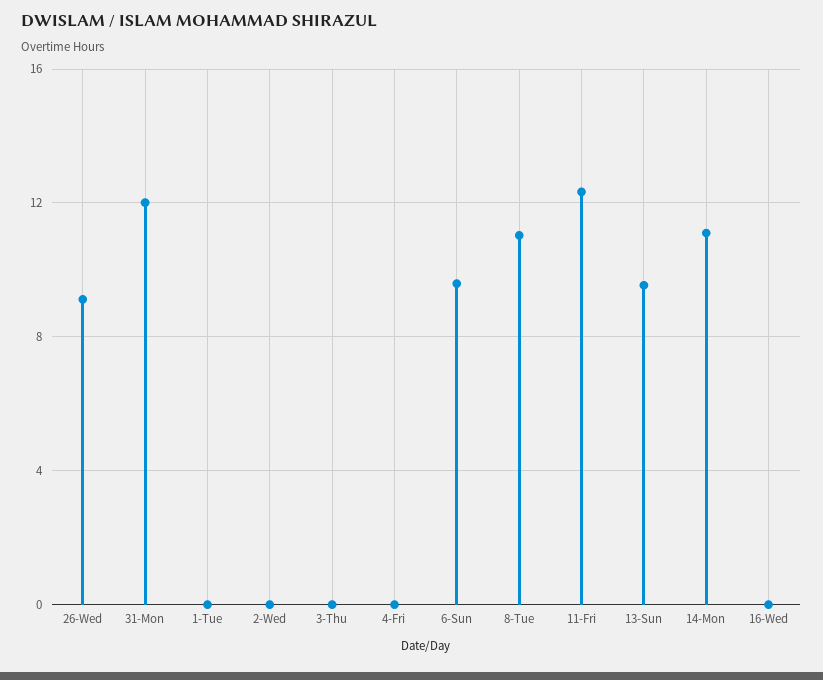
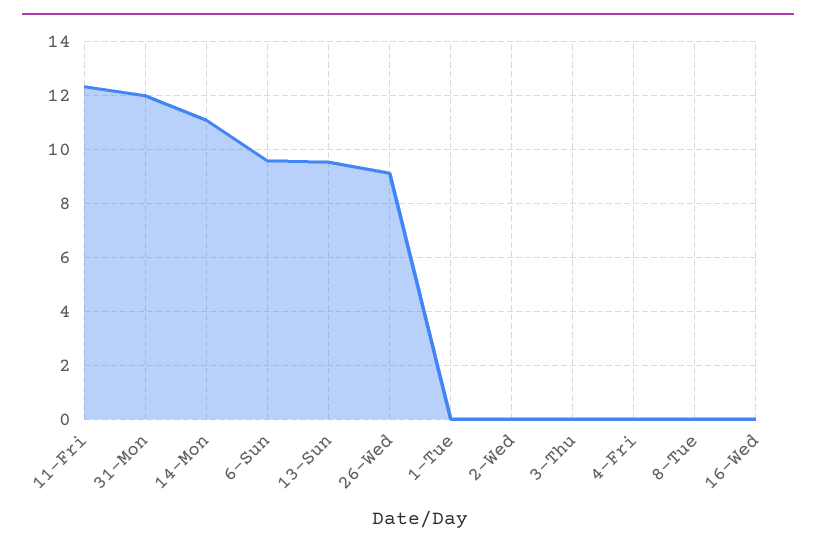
8-Tue: 11 -> 0

